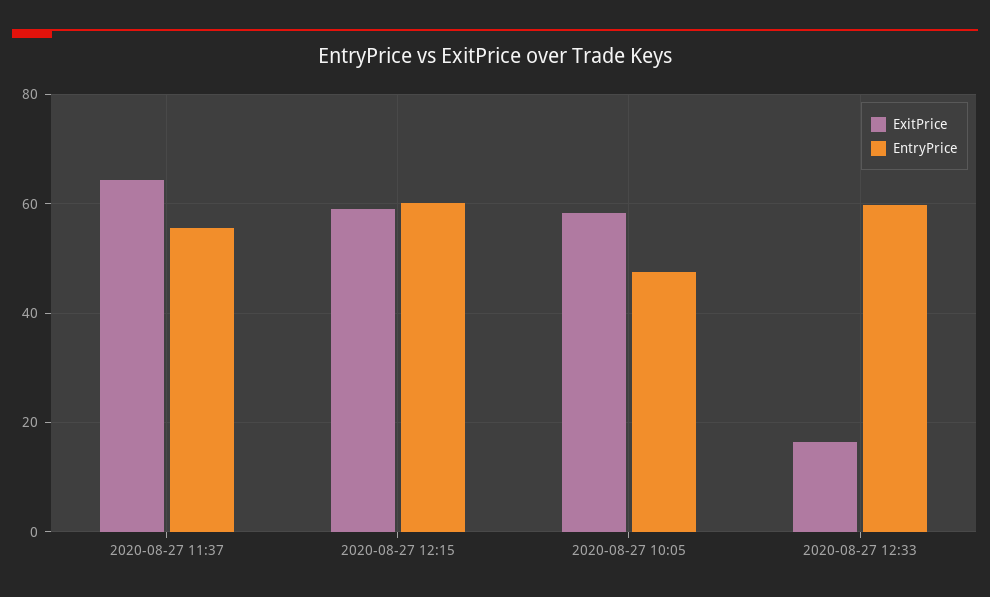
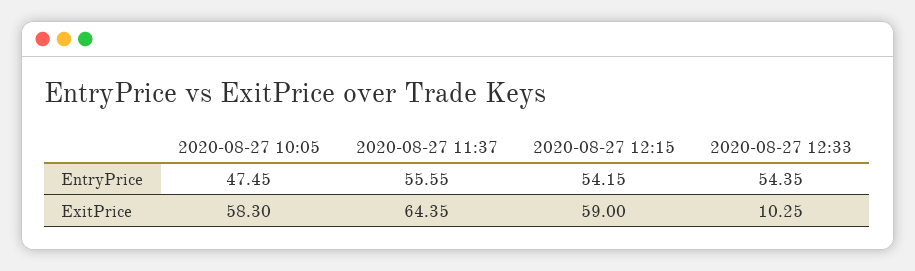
EntryPrice, 2020-08-27 12:15: 60 -> 54.15
ExitPrice, 2020-08-27 12:33: 16 -> 10.25
EntryPrice, 2020-08-27 12:33: 60 -> 54.35

